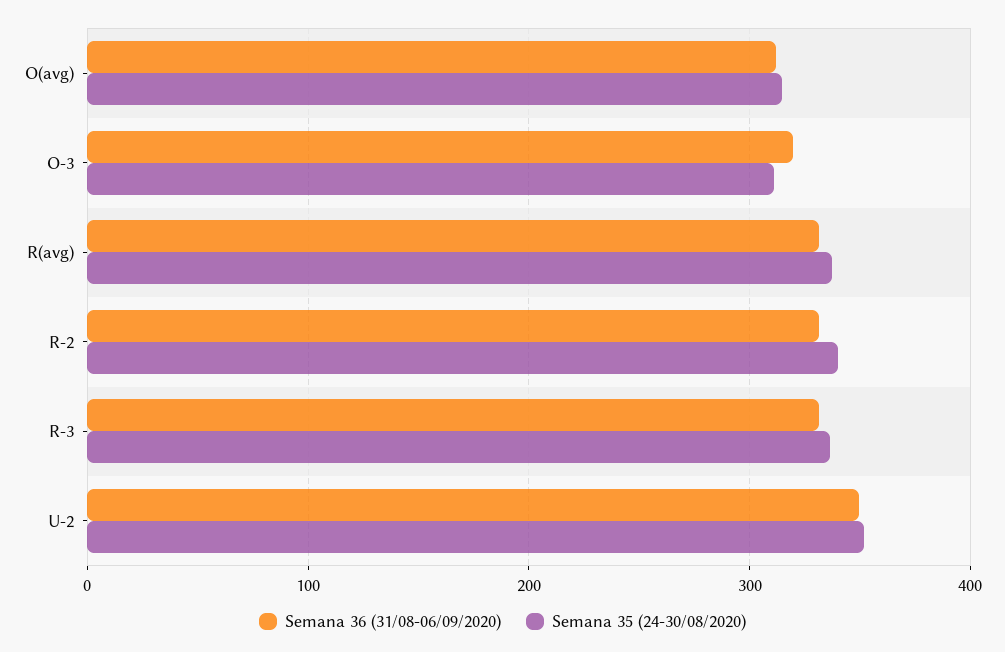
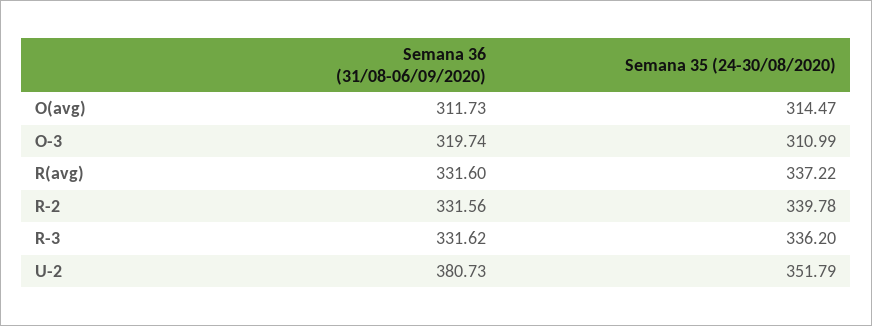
Semana 36 (31/08-06/09/2020), U-2: 350 -> 380.73

